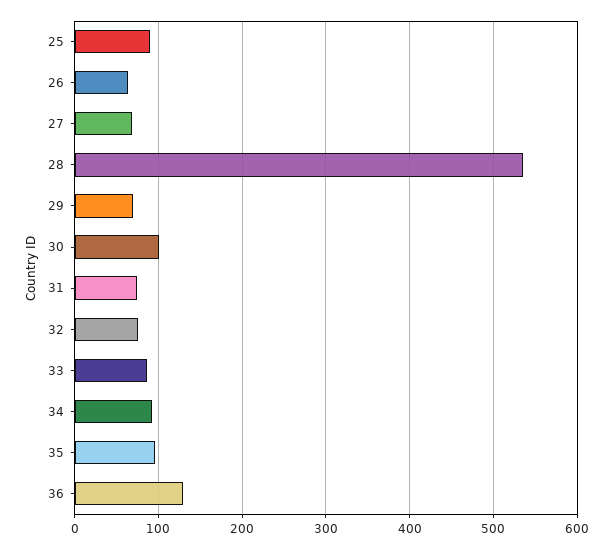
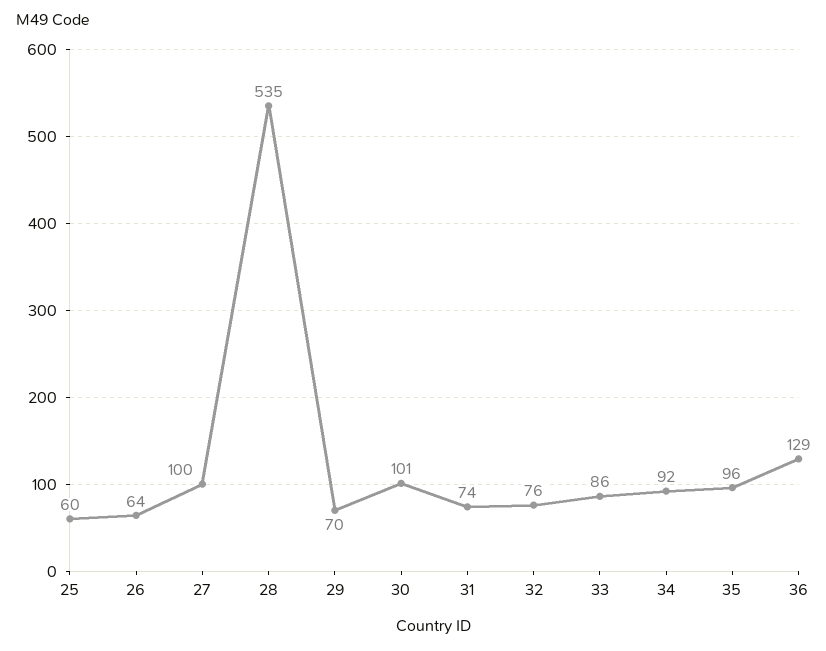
25: 90 -> 60
27: 70 -> 100

